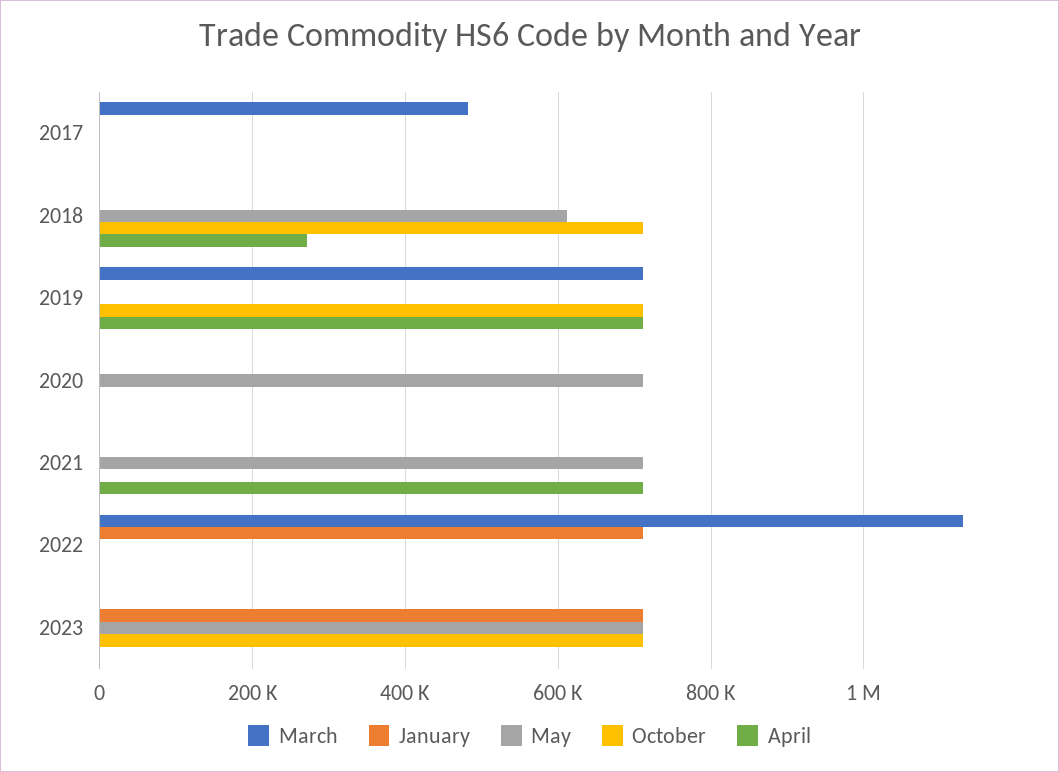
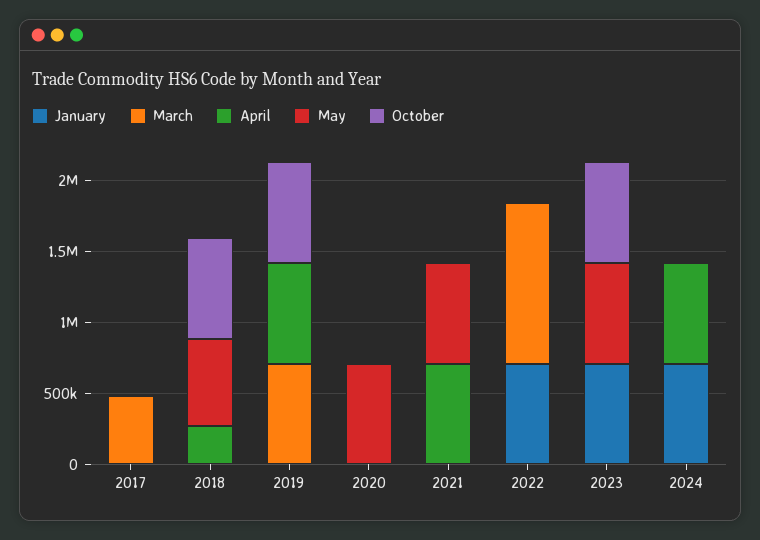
January, 2024: none -> 700000
March, 2024: none -> 0
April, 2024: none -> 700000
May, 2024: none -> 0
October, 2024: none -> 0

